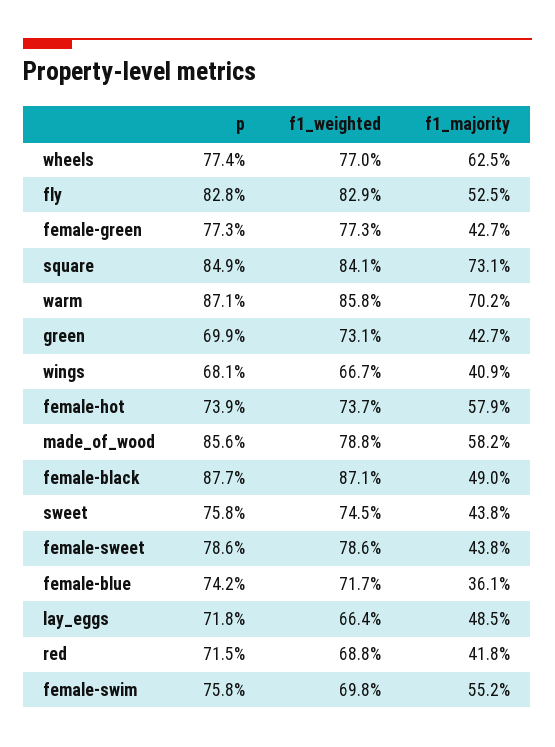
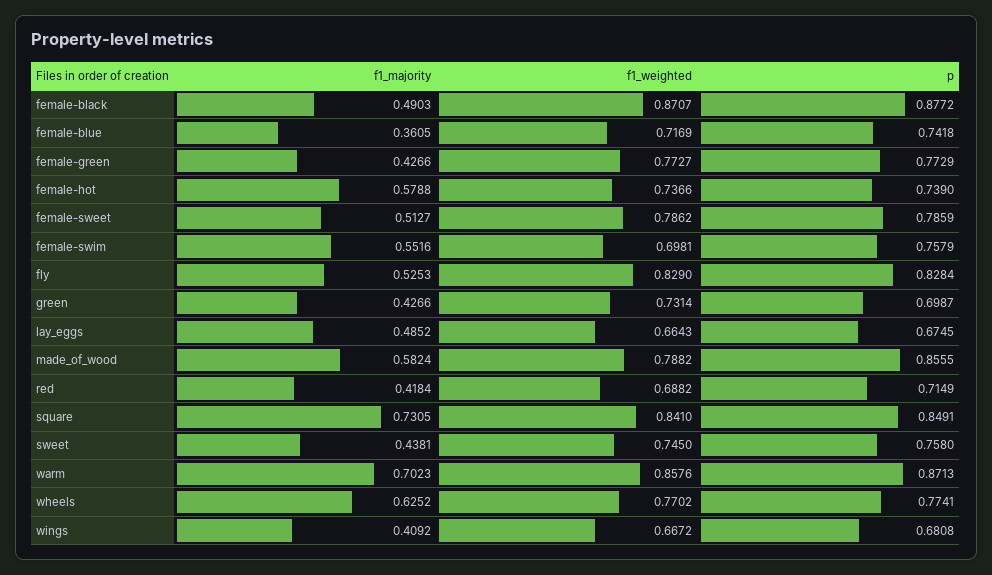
f1_majority, female-sweet: 0.438 -> 0.5127
p, lay_eggs: 0.718 -> 0.6745

